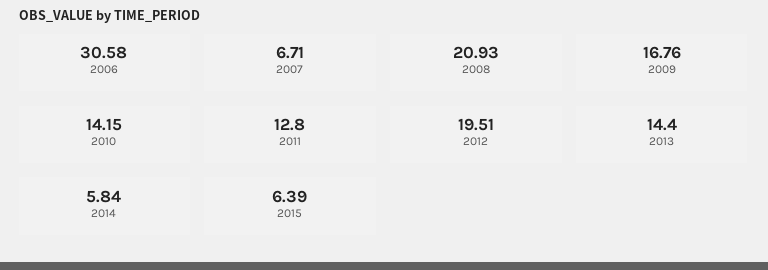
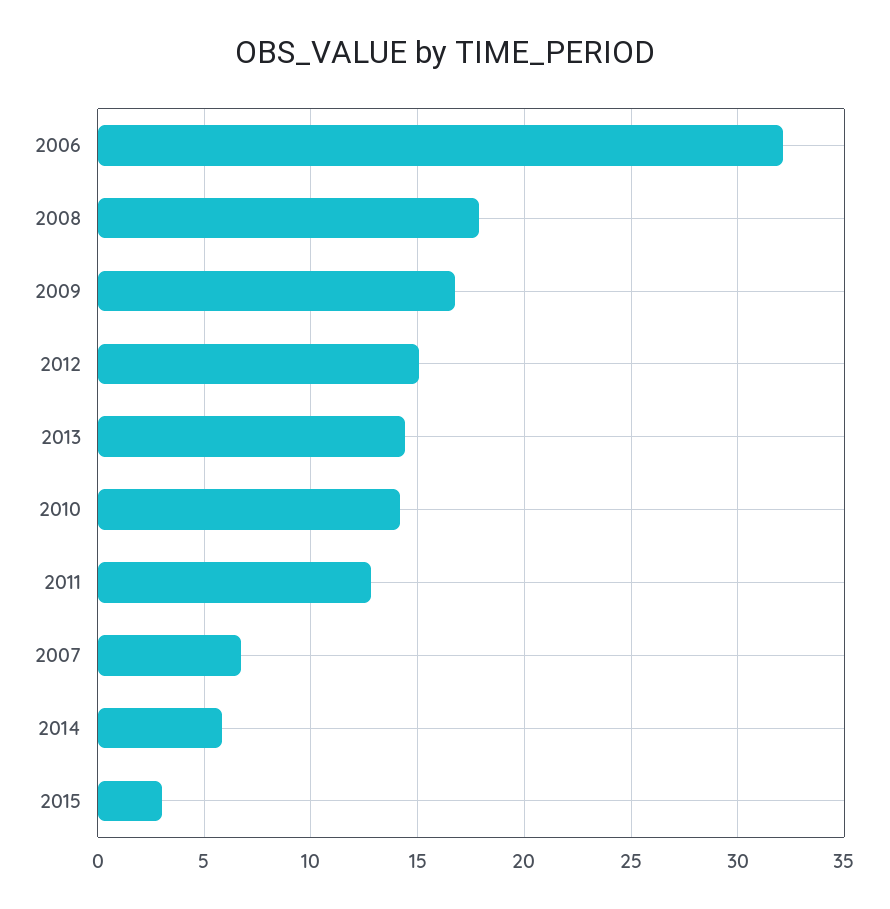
2006: 30.58 -> 32
2008: 20.93 -> 18
2012: 19.51 -> 15
2015: 6.39 -> 3

